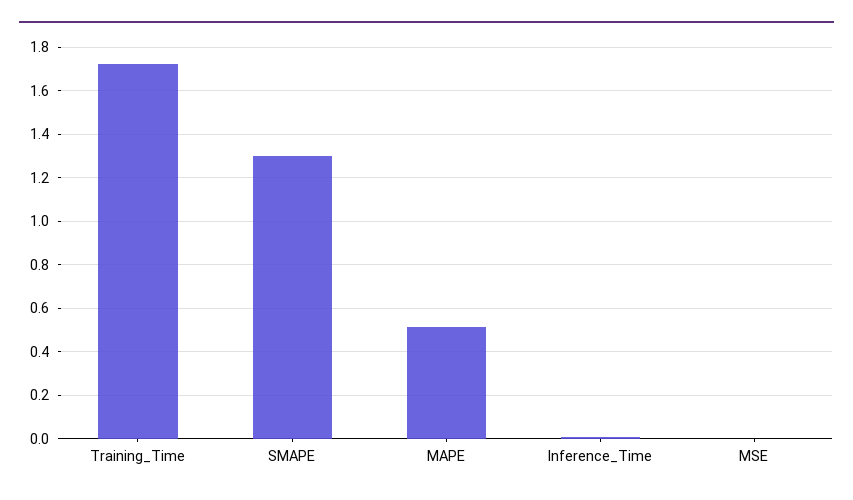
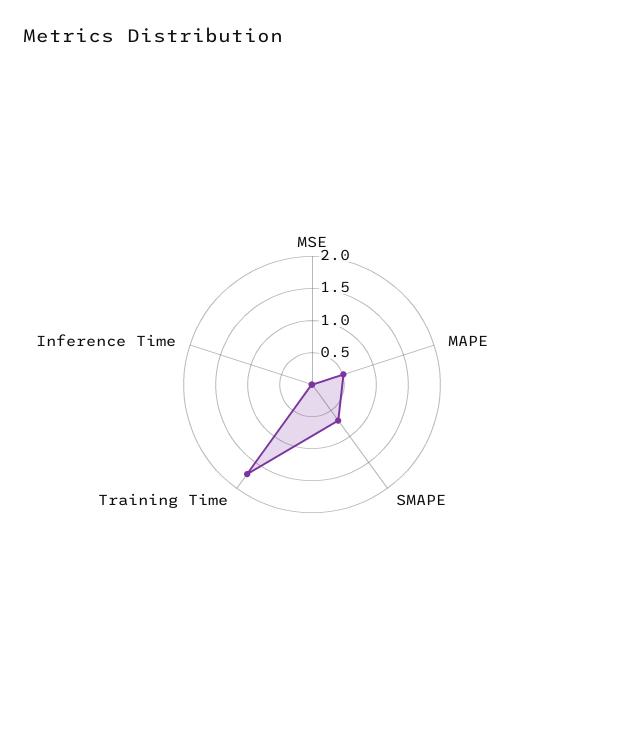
SMAPE: 1.3 -> 0.75

